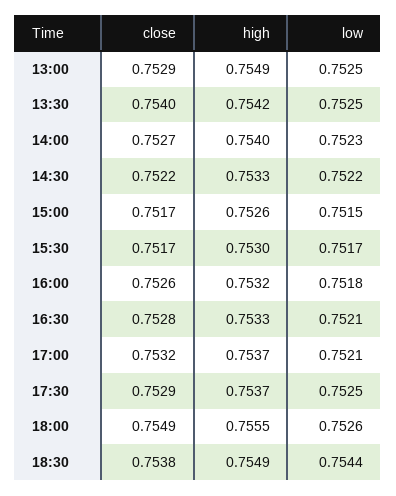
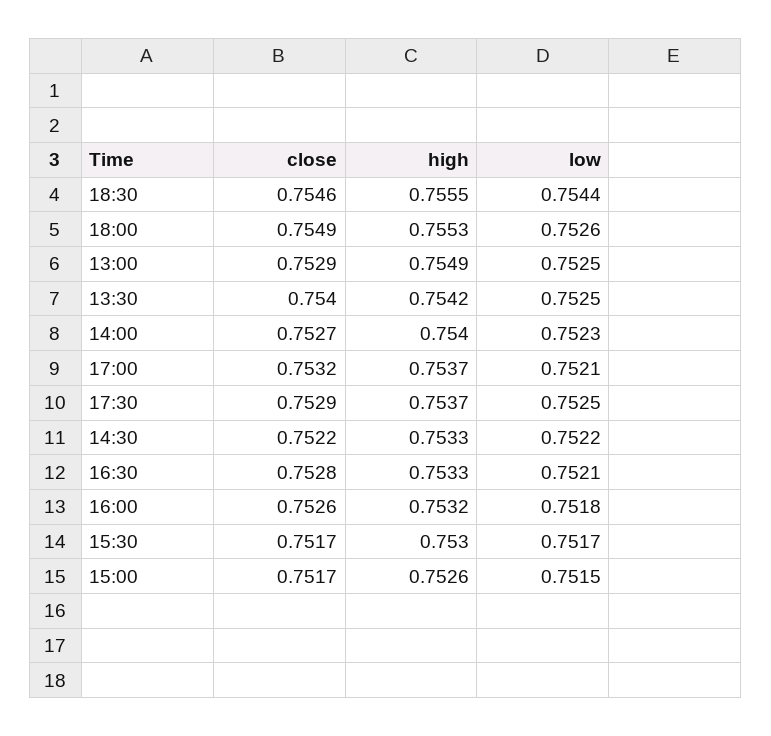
high, 18:00: 0.7555 -> 0.7553
close, 18:30: 0.7538 -> 0.7546
high, 18:30: 0.7549 -> 0.7555

